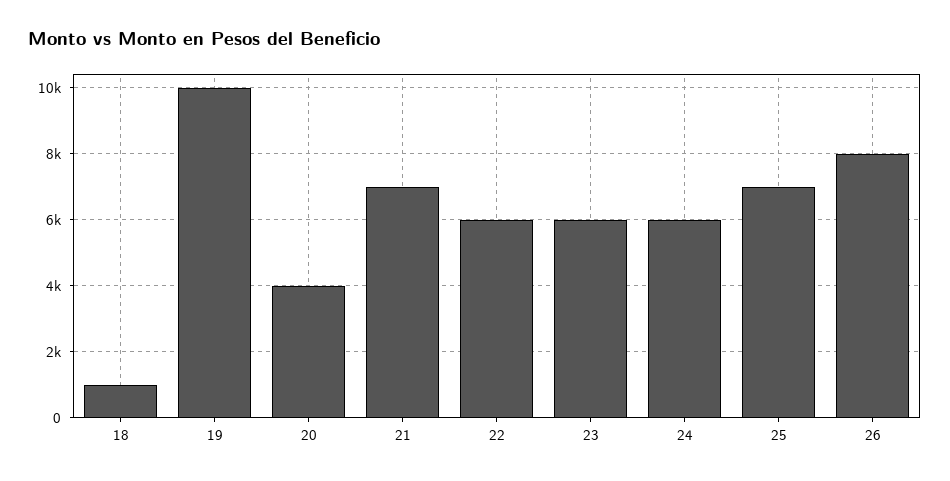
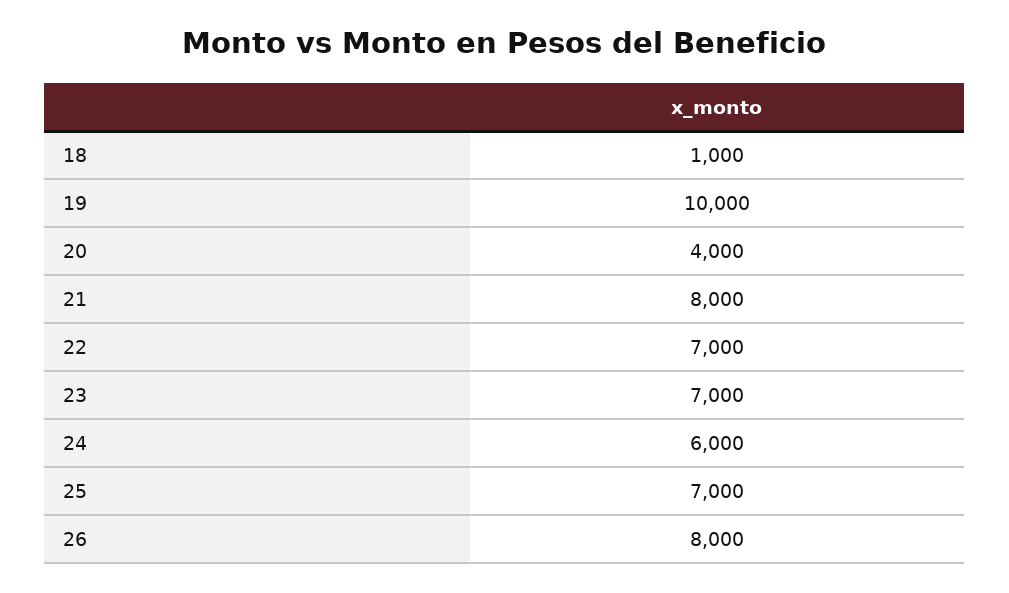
21: 7000 -> 8000
22: 6000 -> 7000
23: 6000 -> 7000

